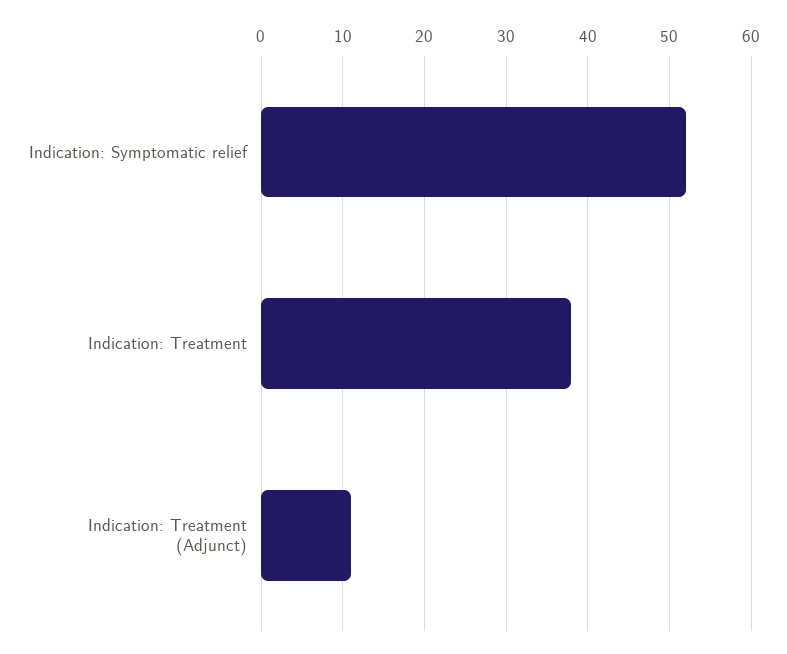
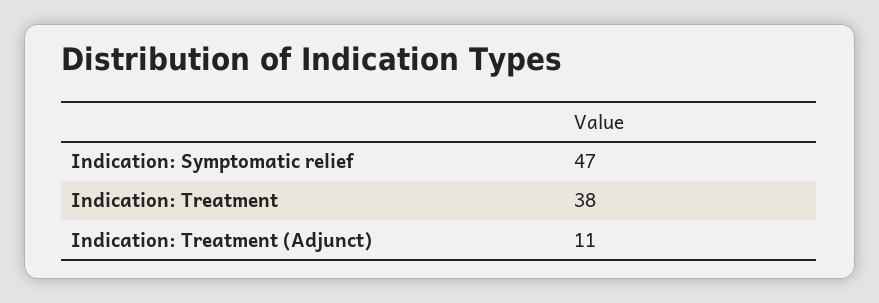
Indication: Symptomatic relief: 52 -> 47

